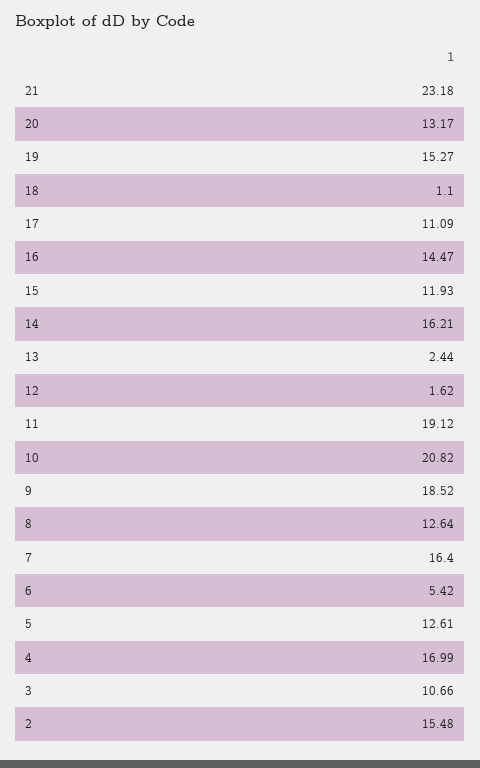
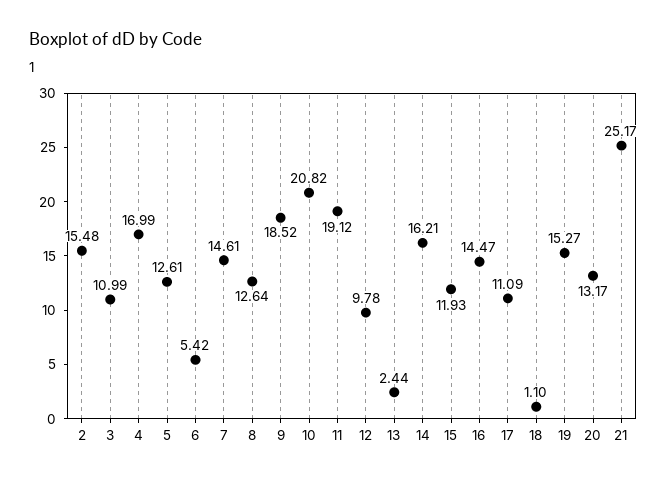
21: 23.18 -> 25.17
12: 1.62 -> 9.78
7: 16.4 -> 14.61
3: 10.66 -> 10.99

